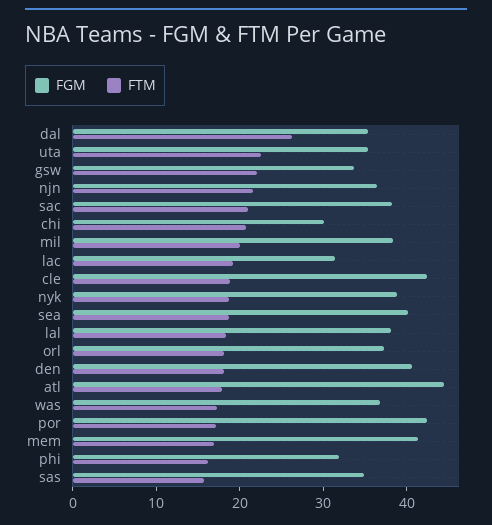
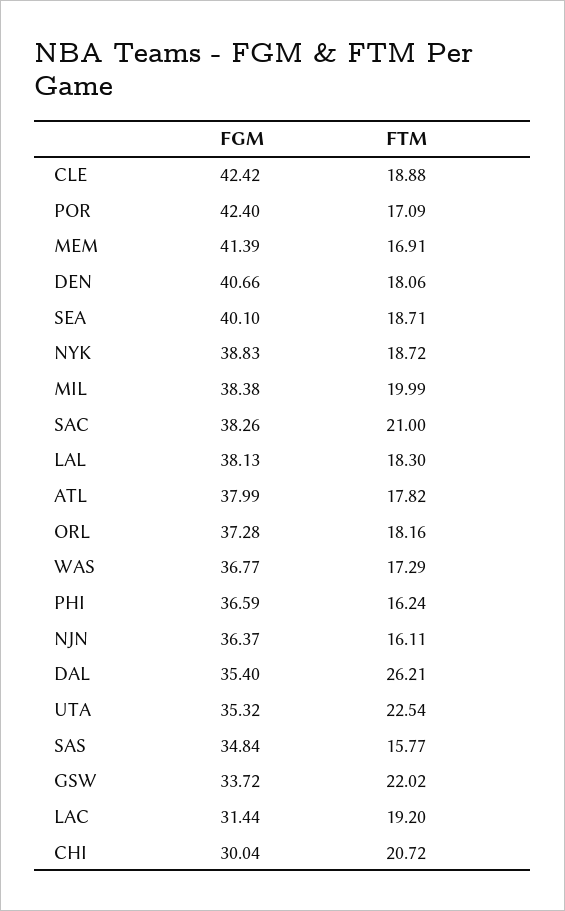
FTM, njn: 22 -> 16.11
FGM, atl: 44 -> 37.99
FGM, phi: 32 -> 36.59

